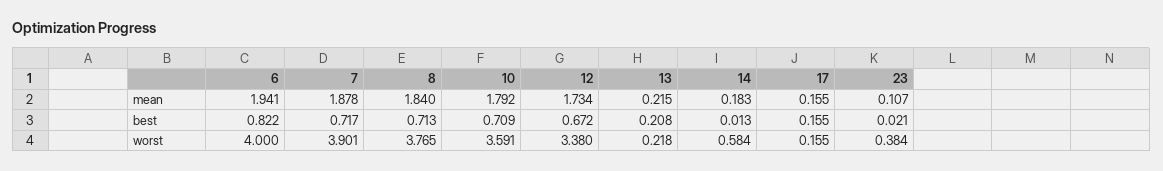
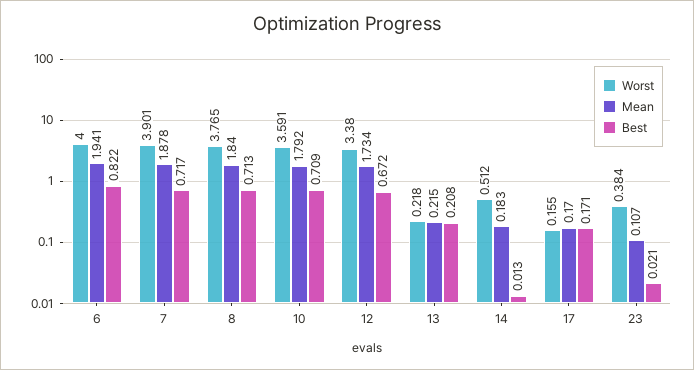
mean, 17: 0.155 -> 0.17
best, 17: 0.155 -> 0.171
worst, 14: 0.584 -> 0.512

